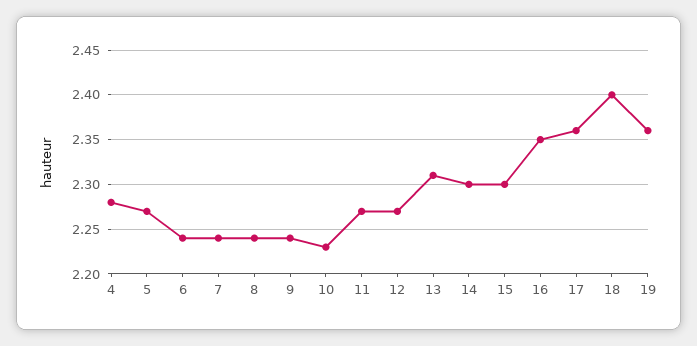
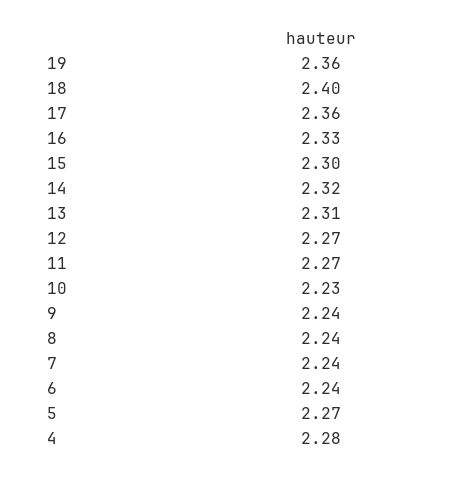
14: 2.3 -> 2.32
16: 2.35 -> 2.33

